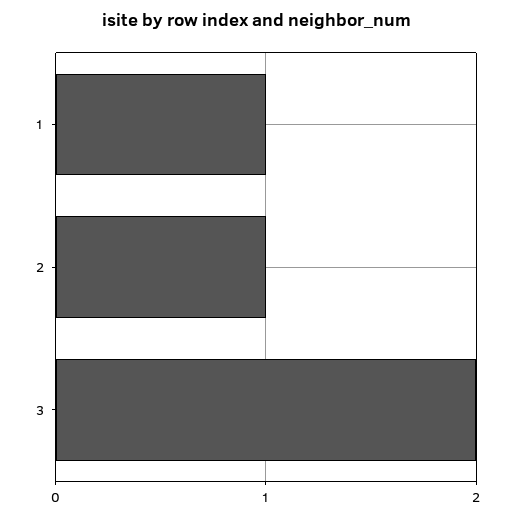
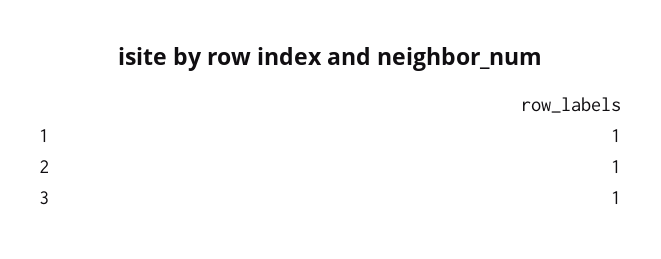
3: 2 -> 1

